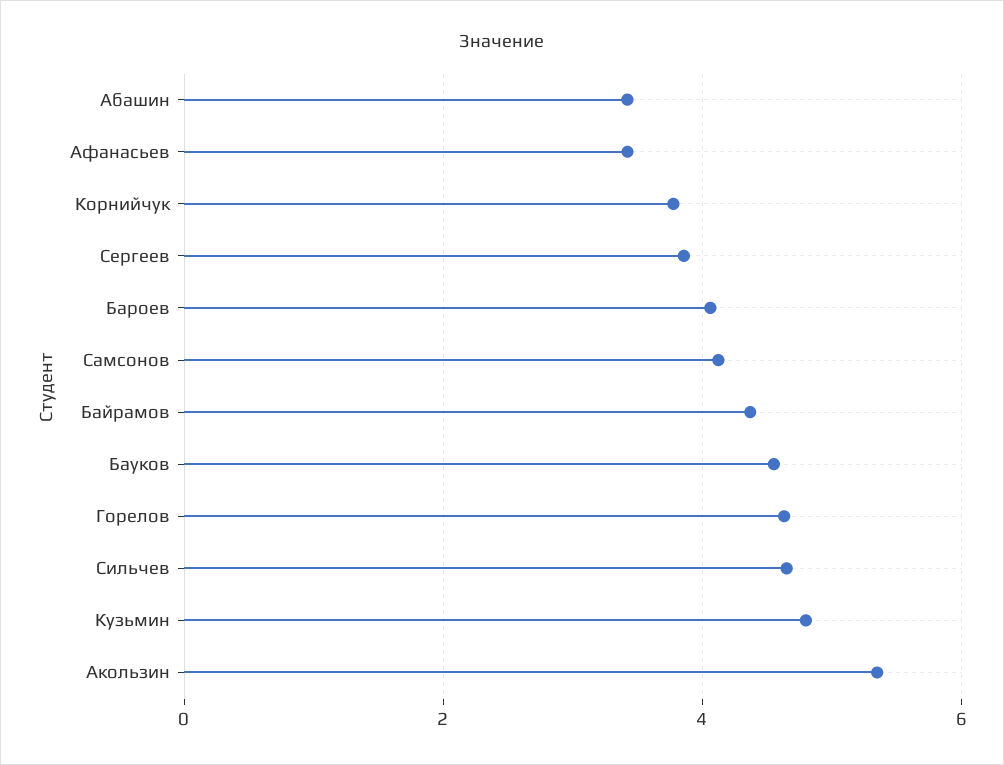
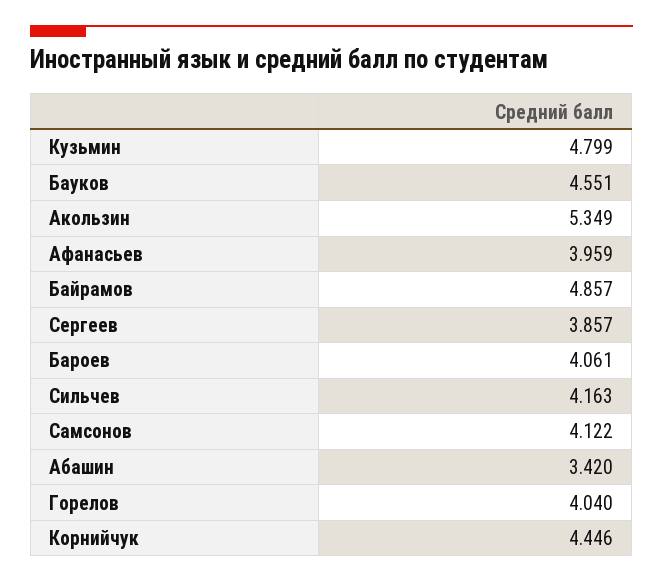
Афанасьев: 3.4 -> 3.959
Корнийчук: 3.8 -> 4.446
Байрамов: 4.4 -> 4.857
Горелов: 4.6 -> 4.04
Сильчев: 4.6 -> 4.163

